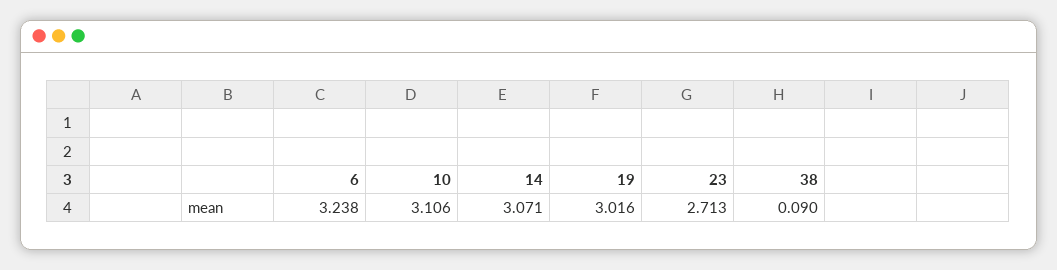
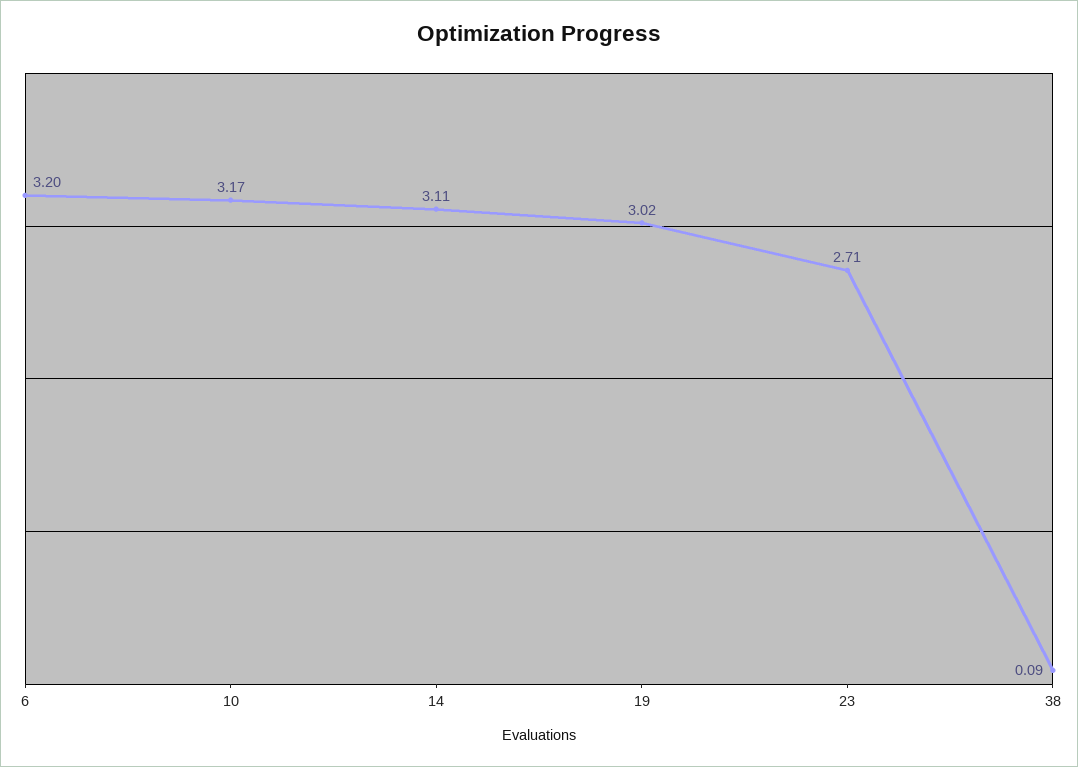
6: 3.238 -> 3.2
10: 3.106 -> 3.17
14: 3.071 -> 3.11

